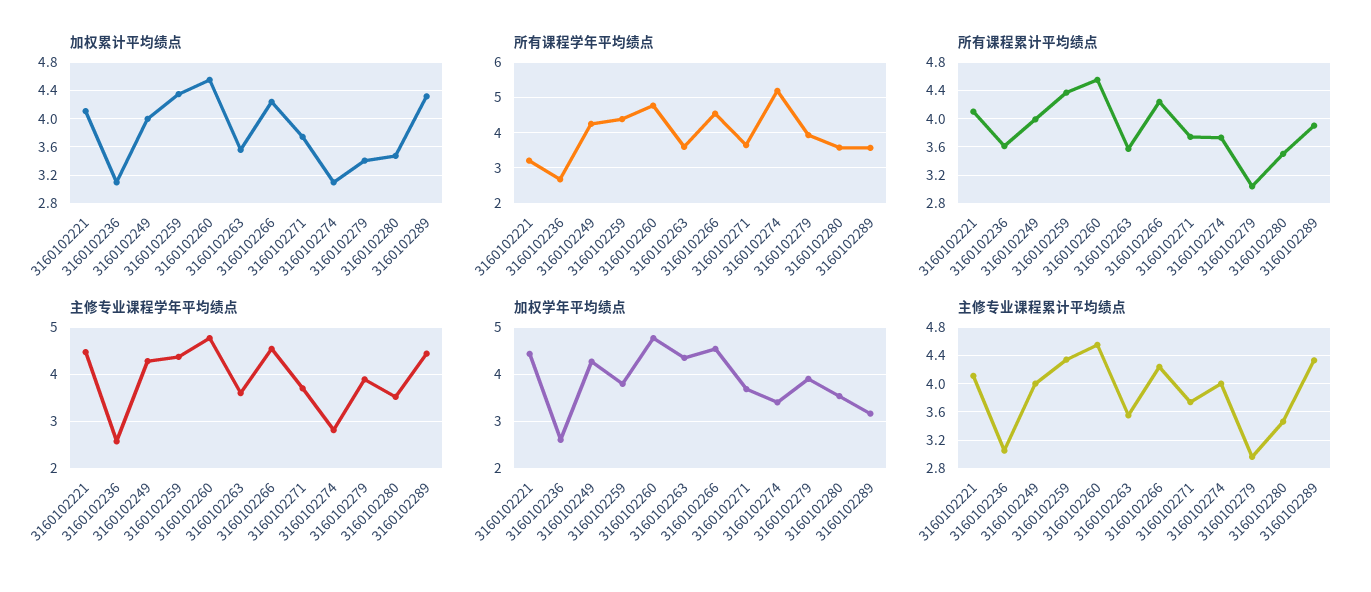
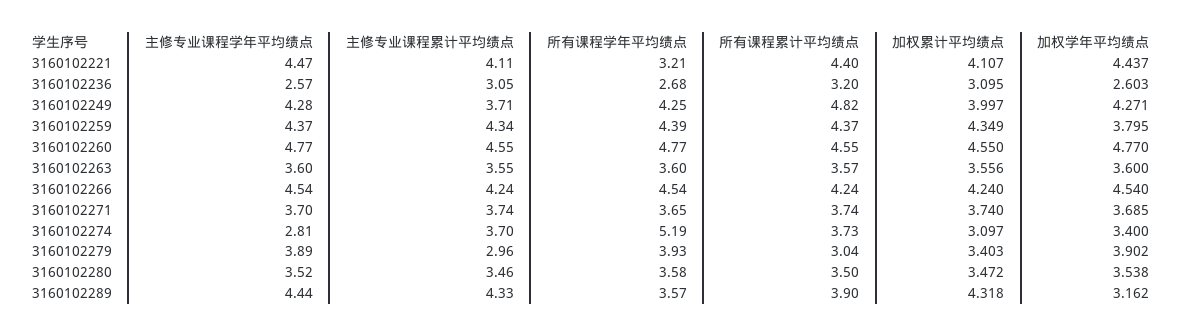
所有课程累计平均绩点, 3160102221: 4.1 -> 4.4
所有课程累计平均绩点, 3160102236: 3.6 -> 3.2
所有课程累计平均绩点, 3160102249: 4 -> 4.82
加权学年平均绩点, 3160102263: 4.4 -> 3.6
主修专业课程累计平均绩点, 3160102249: 4 -> 3.71
主修专业课程累计平均绩点, 3160102274: 4 -> 3.7

